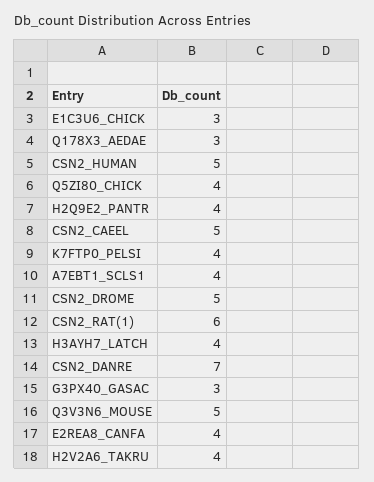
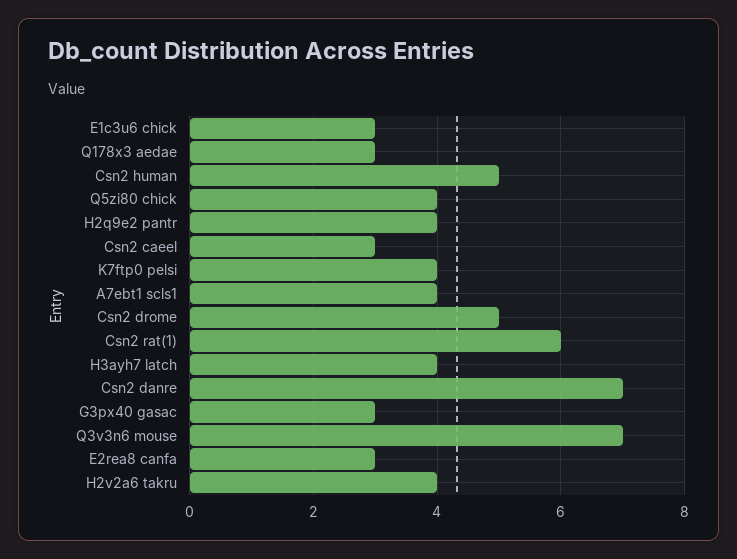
CSN2_CAEEL: 5 -> 3
Q3V3N6_MOUSE: 5 -> 7
E2REA8_CANFA: 4 -> 3

